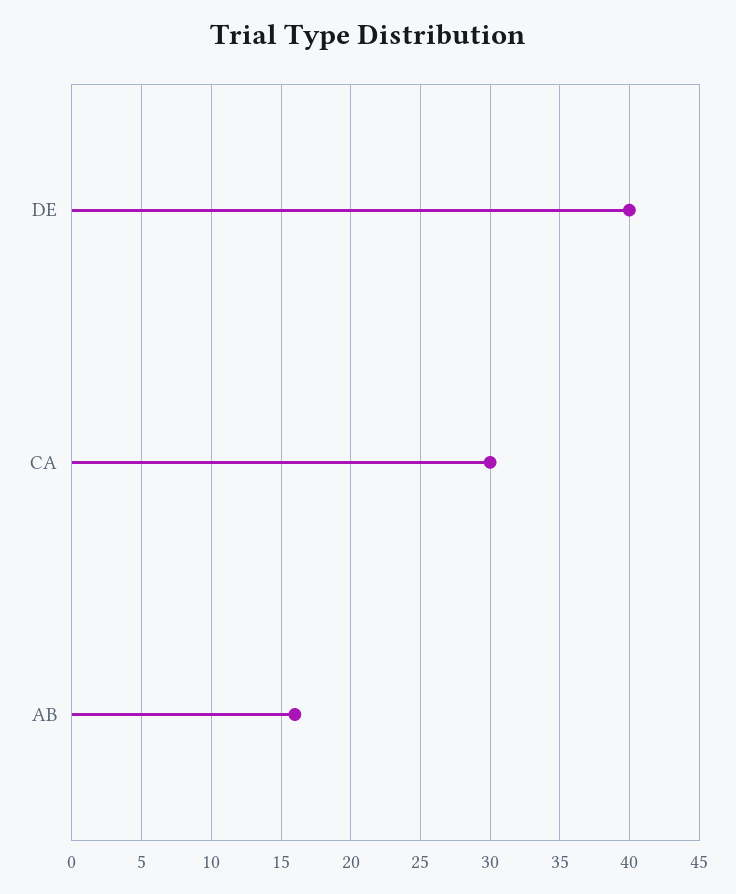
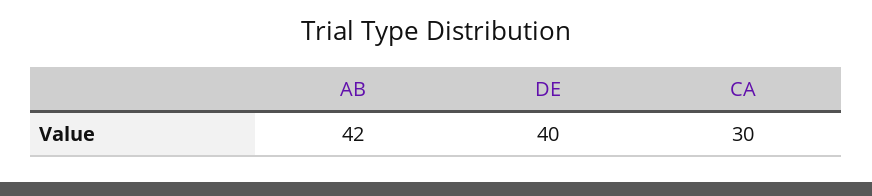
AB: 16 -> 42

